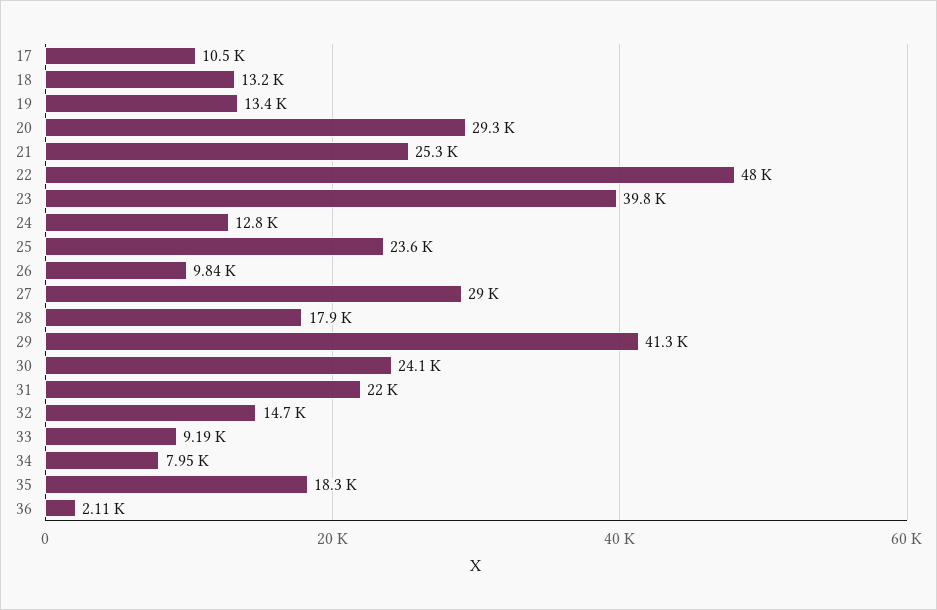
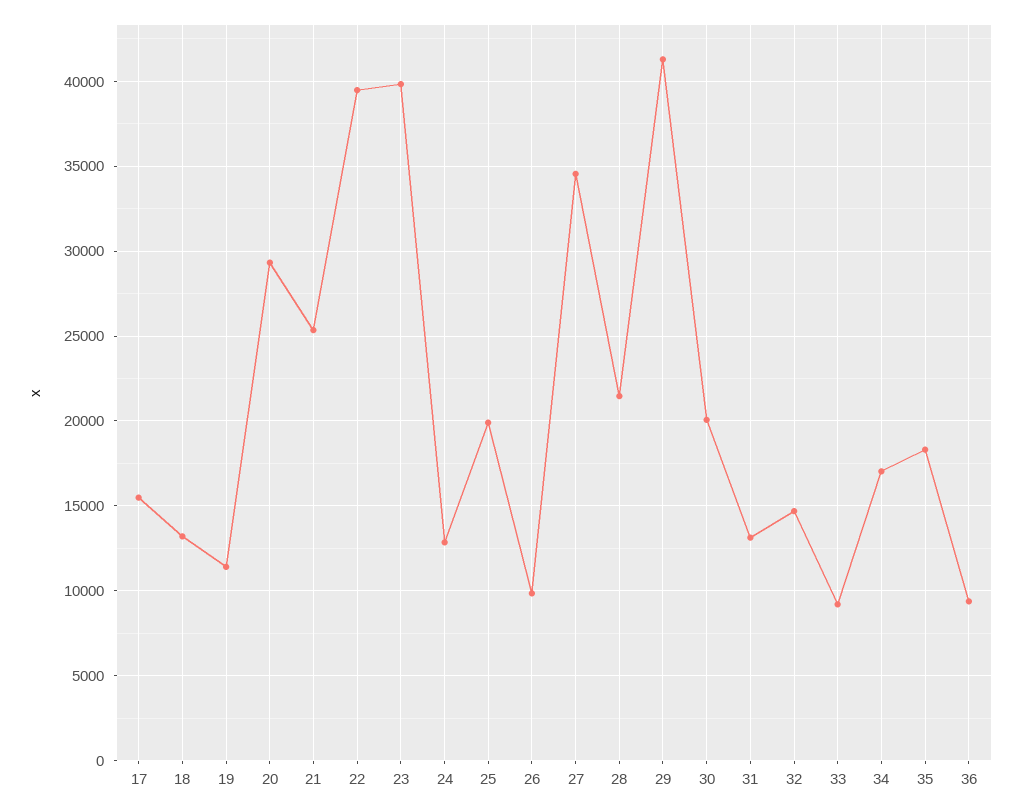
17: 10500 -> 15500
19: 13400 -> 11500
22: 48000 -> 39500
25: 23600 -> 20000
27: 29000 -> 34500
28: 17900 -> 21500
30: 24100 -> 20000
31: 22000 -> 13000
34: 7950 -> 17000
36: 2110 -> 9500

